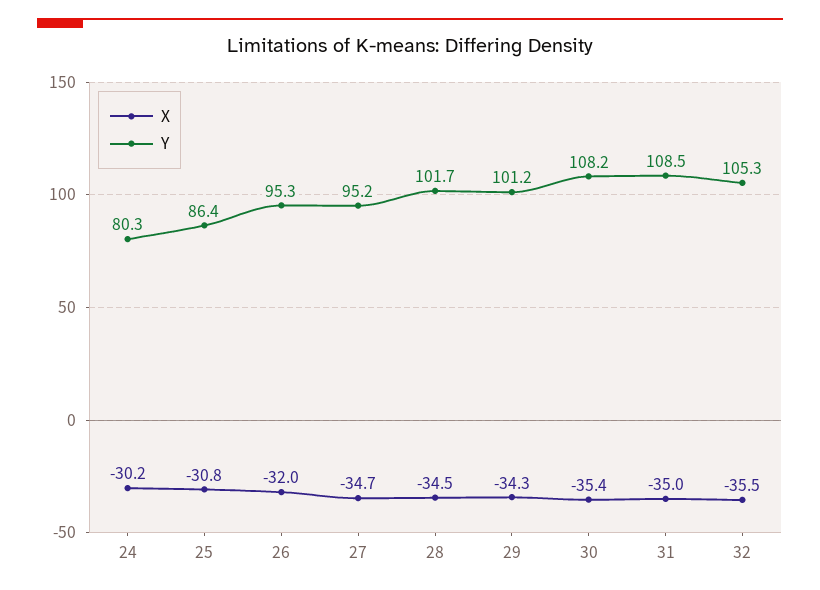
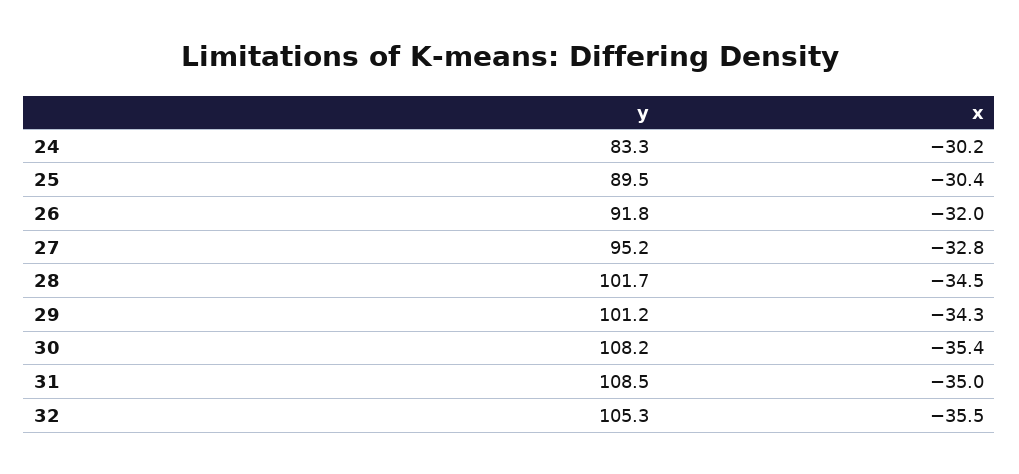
Y, 24: 80.3 -> 83.3
X, 25: -30.8 -> -30.4
Y, 25: 86.4 -> 89.5
Y, 26: 95.3 -> 91.8
X, 27: -34.7 -> -32.8

